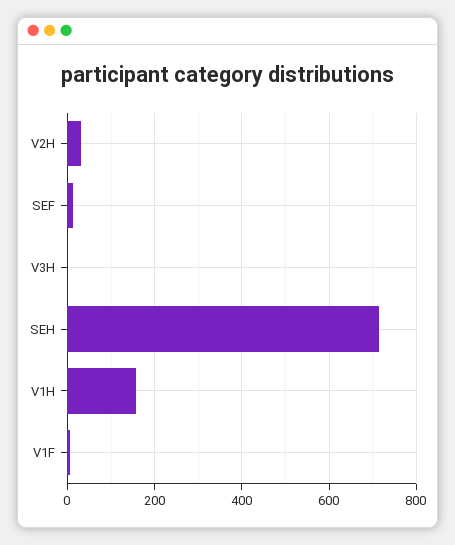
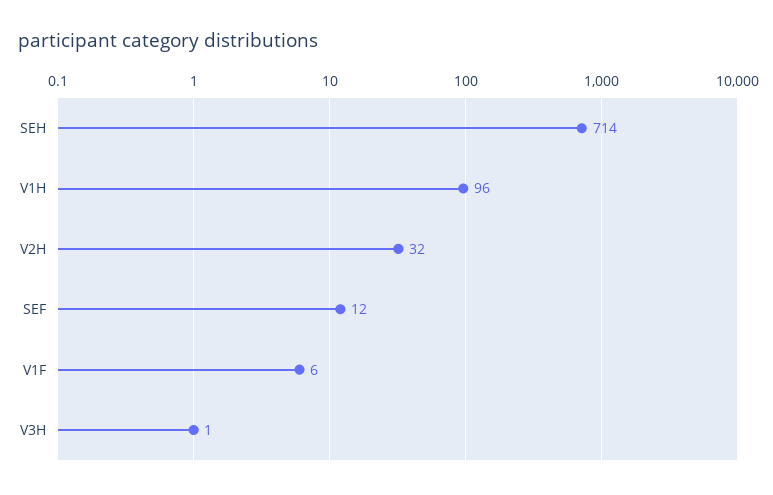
V1H: 160 -> 96

